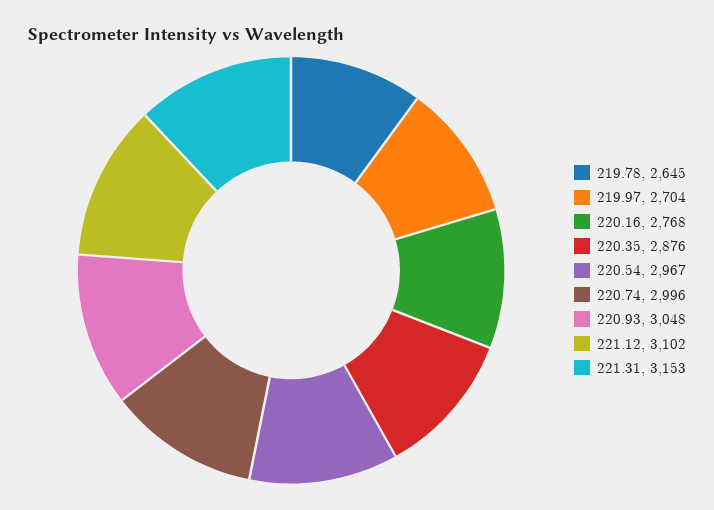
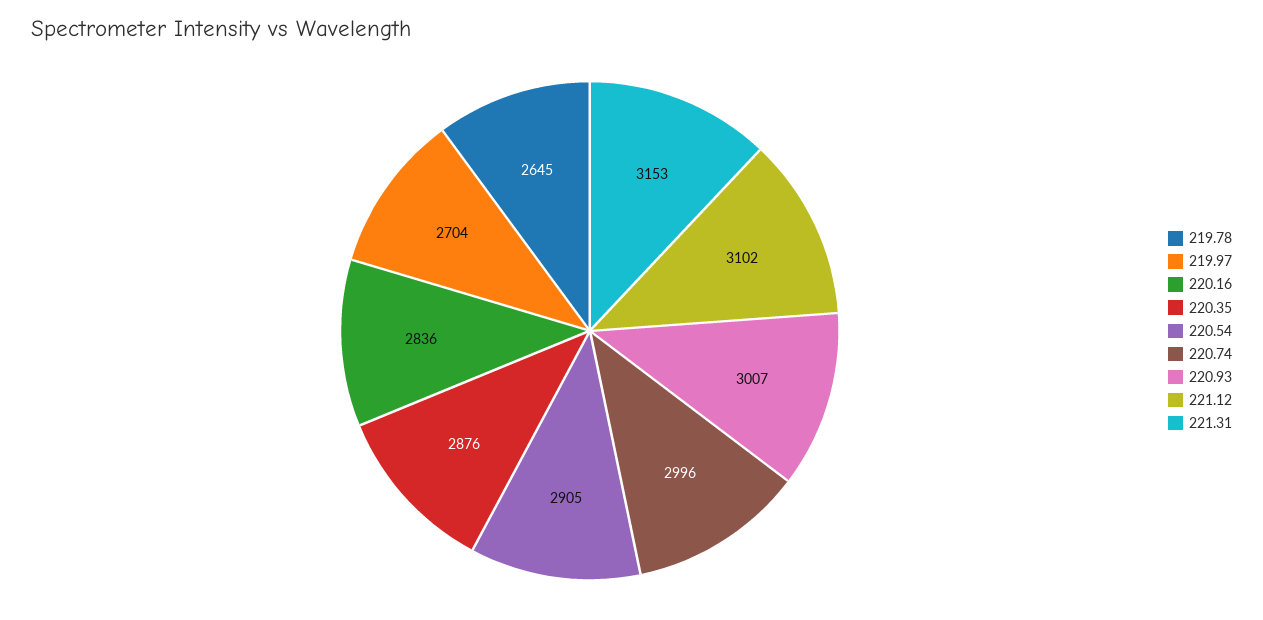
220.16: 2768 -> 2836
220.54: 2967 -> 2905
220.93: 3048 -> 3007

